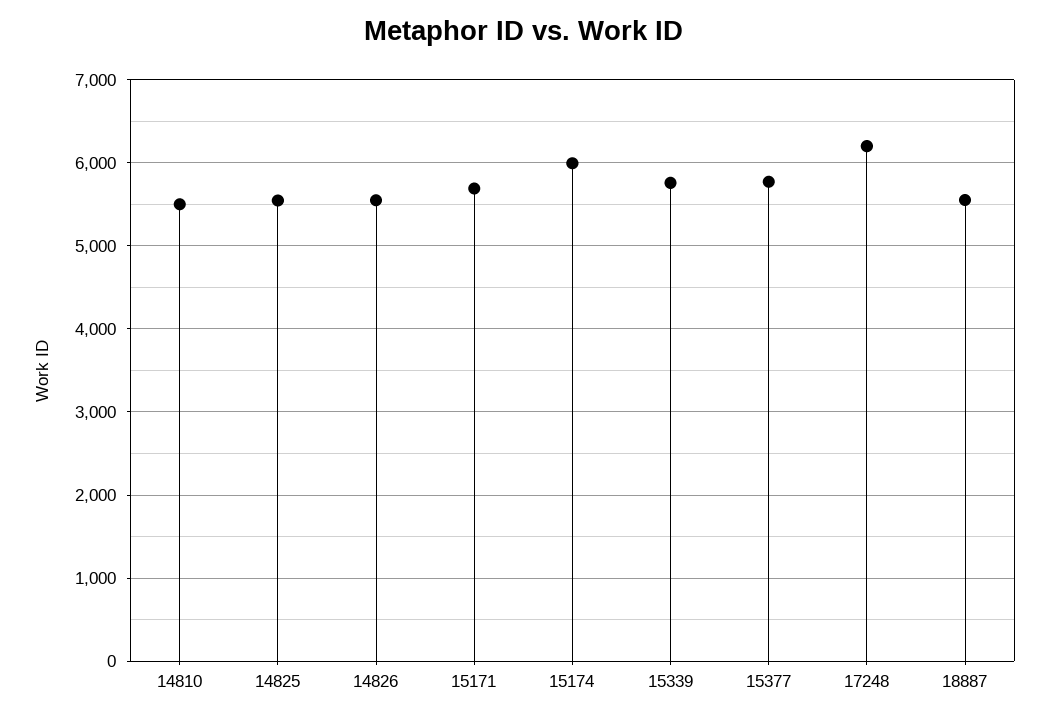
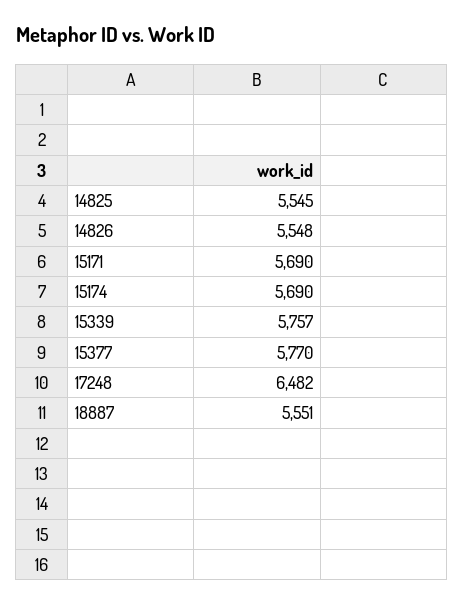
14810: 5500 -> none
15174: 6000 -> 5690
17248: 6200 -> 6482

